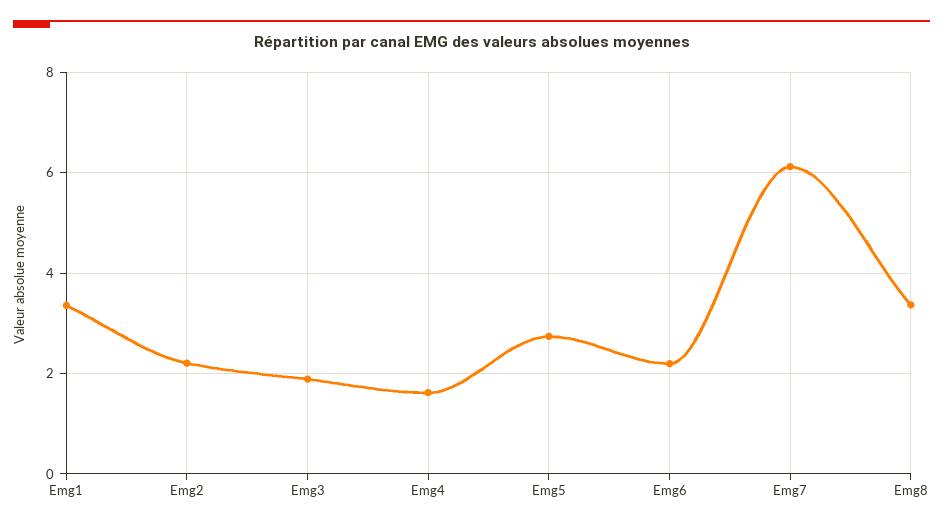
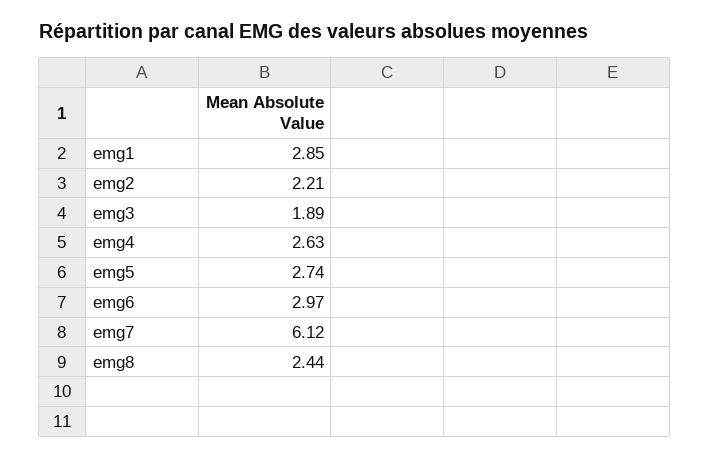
Emg1: 3.4 -> 2.85
Emg4: 1.6 -> 2.63
Emg6: 2.2 -> 2.97
Emg8: 3.4 -> 2.44

